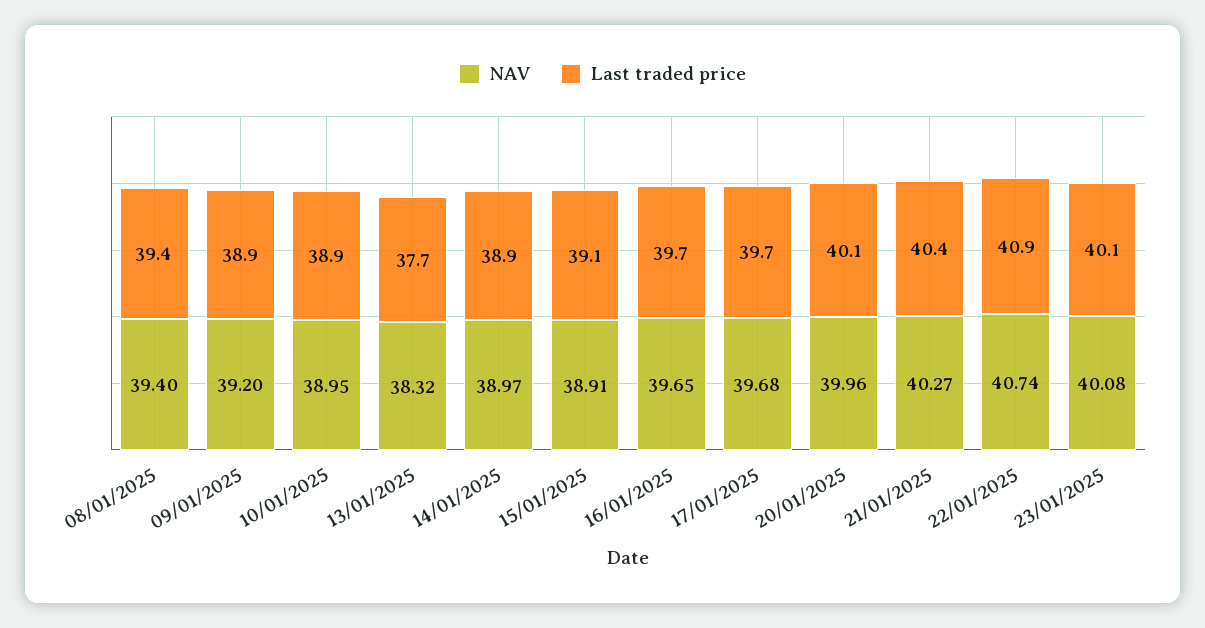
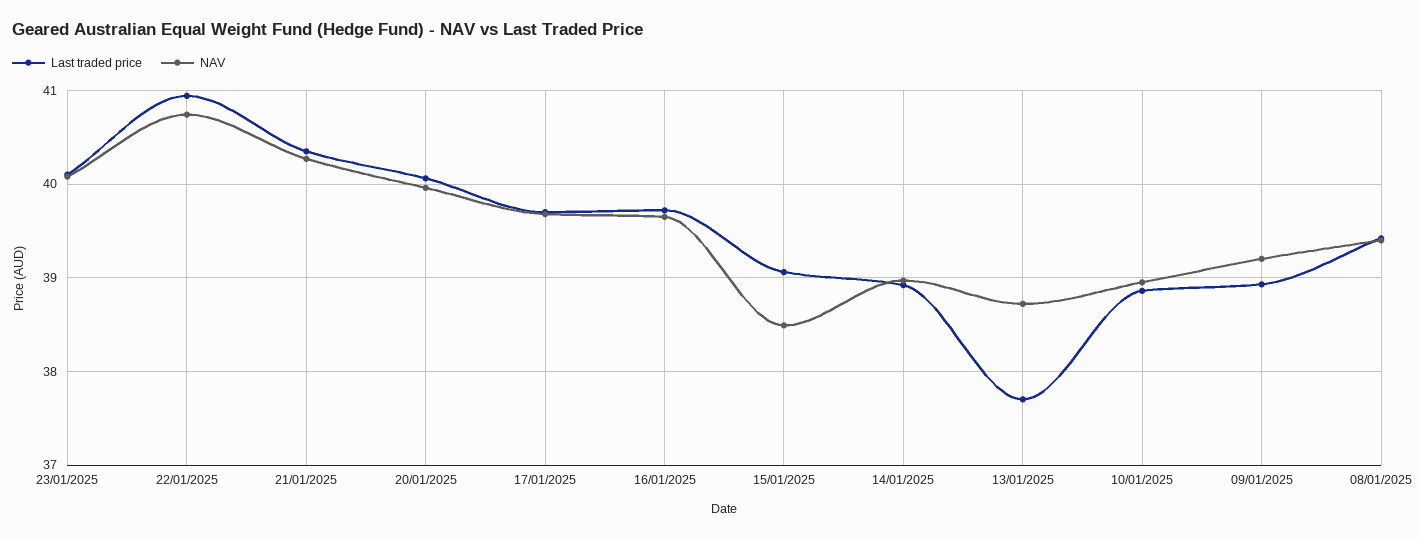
NAV, 13/01/2025: 38.32 -> 38.7
NAV, 15/01/2025: 38.91 -> 38.5

